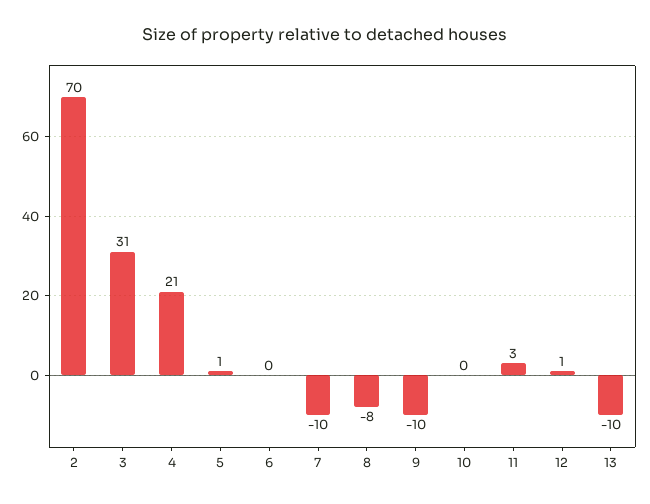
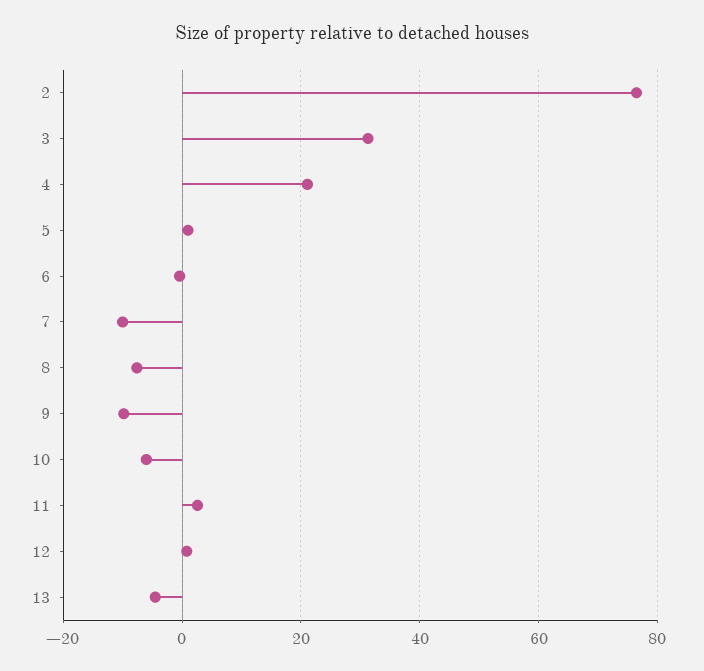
2: 70 -> 76
10: 0 -> -6
13: -10 -> -4

